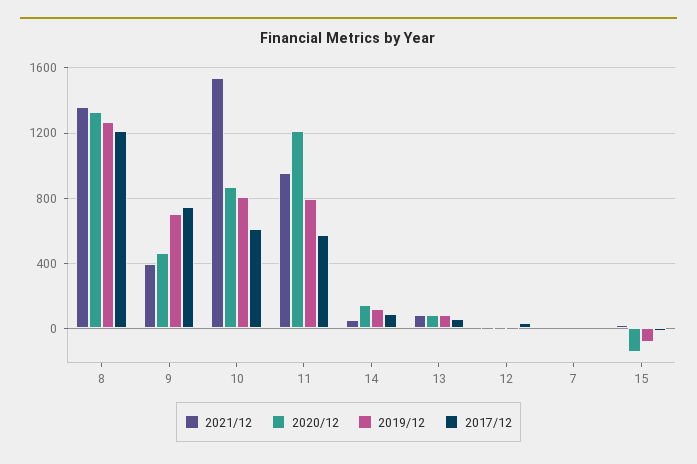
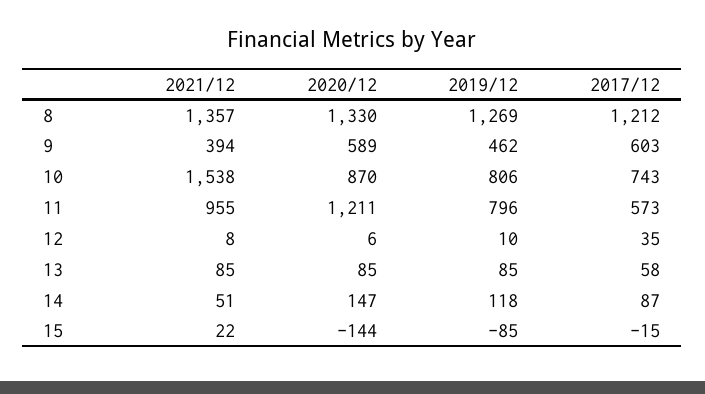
2020/12, 9: 450 -> 589
2019/12, 9: 700 -> 462
2017/12, 9: 750 -> 603
2017/12, 10: 600 -> 743
2021/12, 7: 0 -> none
2020/12, 7: 0 -> none
2019/12, 7: 0 -> none
2017/12, 7: 0 -> none

